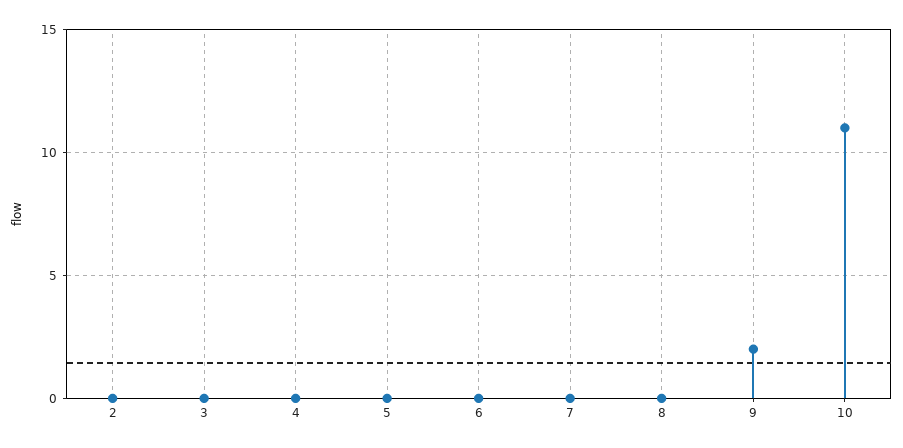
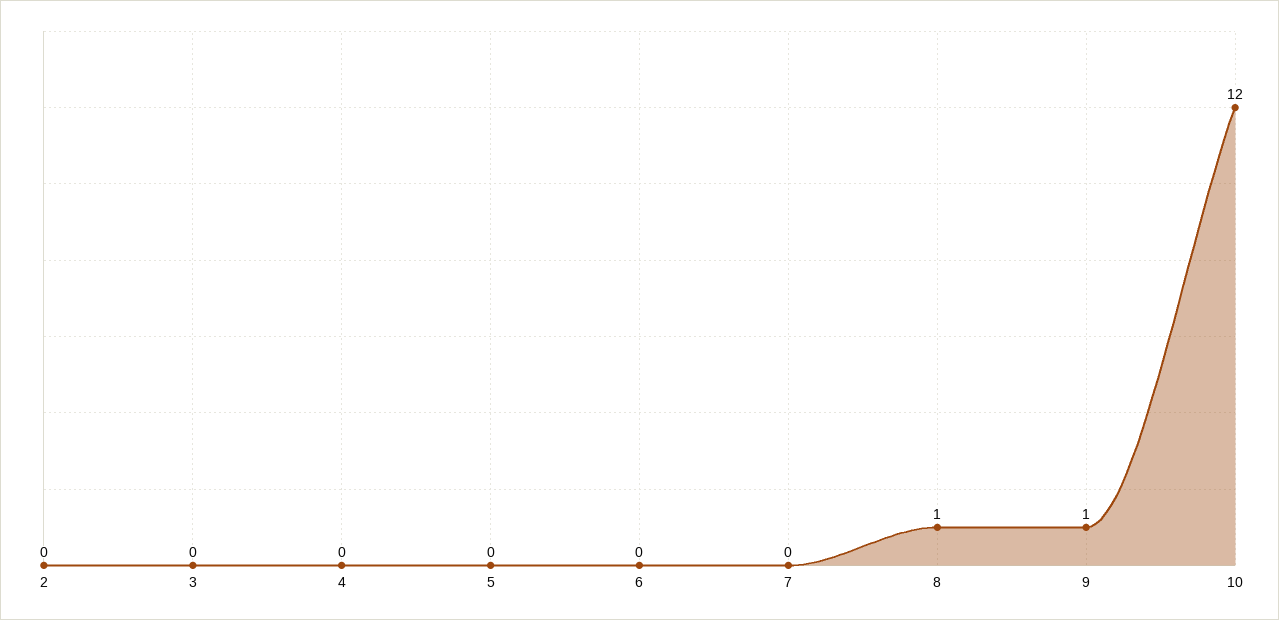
8: 0 -> 1
9: 2 -> 1
10: 11 -> 12

